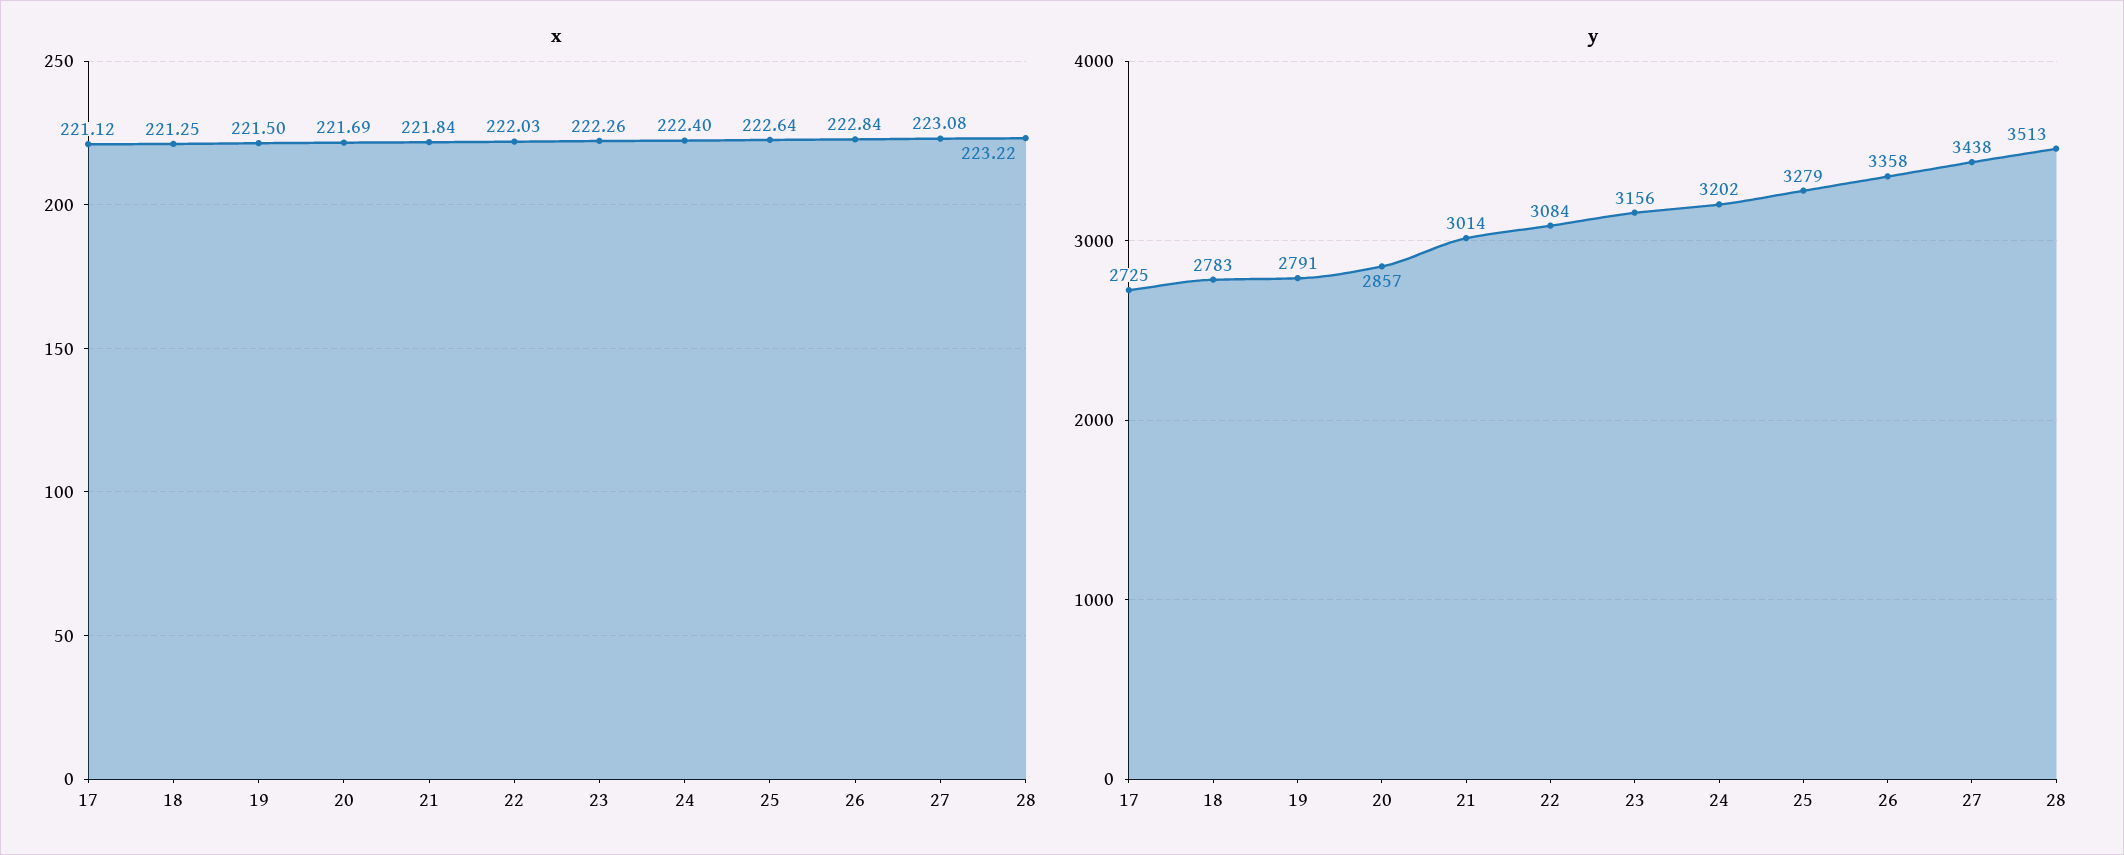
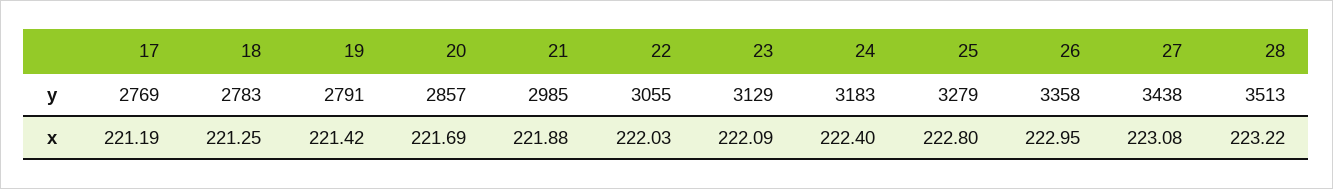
x, 17: 221.12 -> 221.19
x, 19: 221.5 -> 221.42
x, 21: 221.84 -> 221.88
x, 23: 222.26 -> 222.09
x, 25: 222.64 -> 222.8
x, 26: 222.84 -> 222.95
y, 17: 2725 -> 2769
y, 21: 3014 -> 2985
y, 22: 3084 -> 3055
y, 23: 3156 -> 3129
y, 24: 3202 -> 3183

